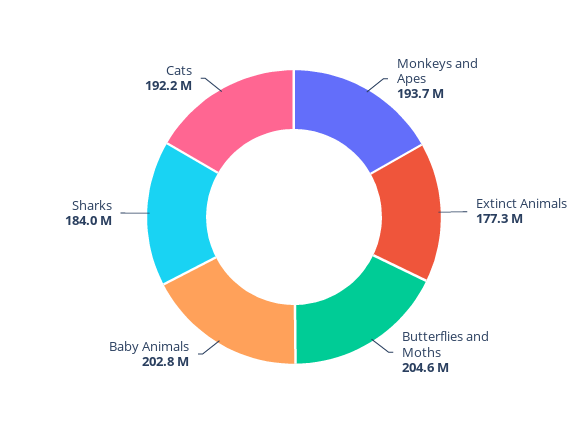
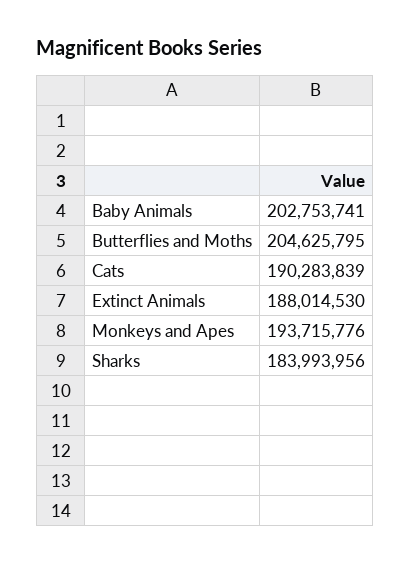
Extinct Animals: 177300000 -> 188014530
Cats: 192200000 -> 190283839

